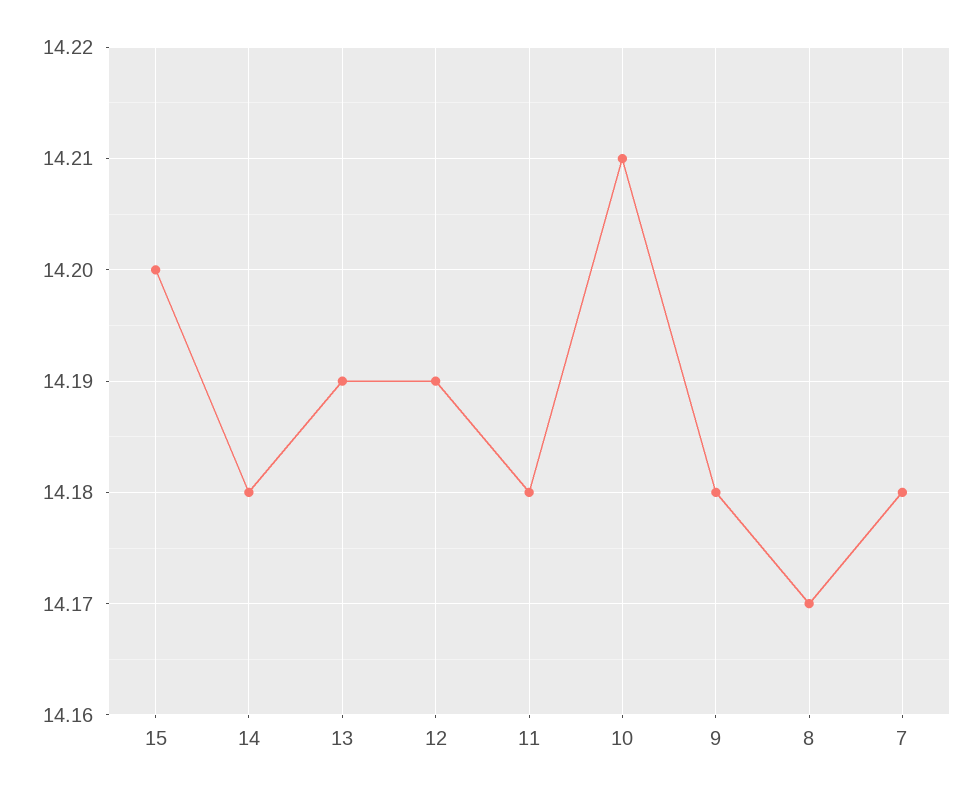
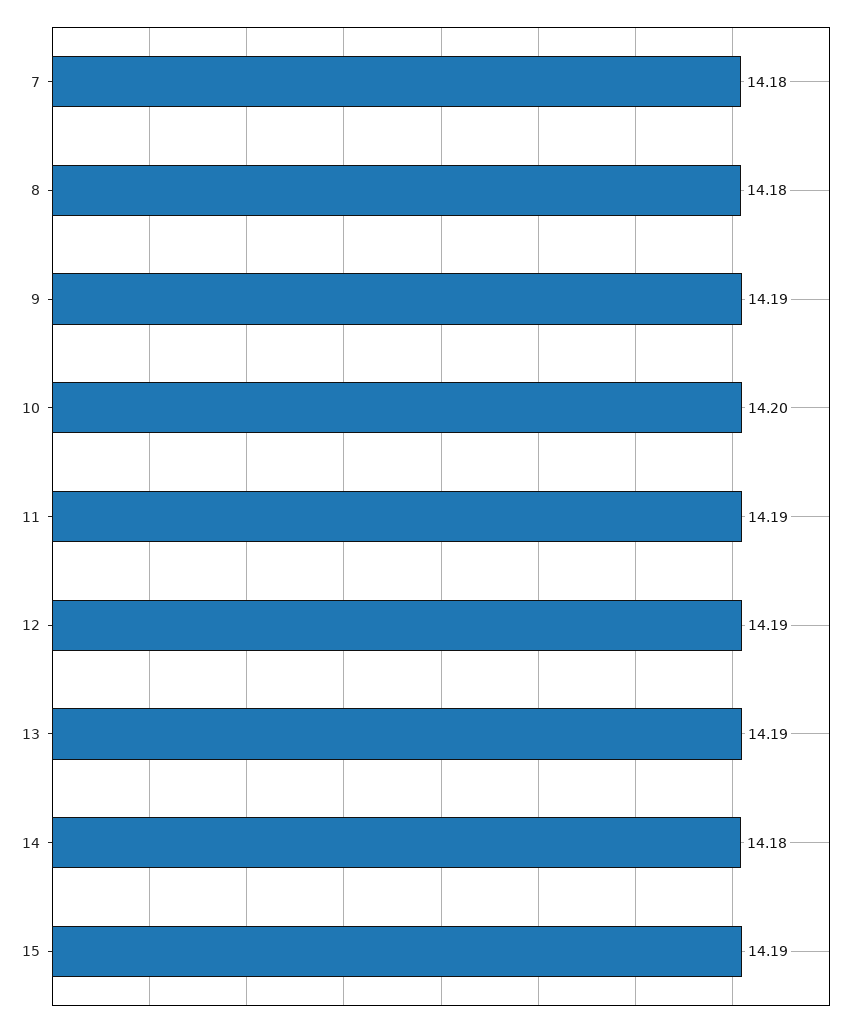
15: 14.2 -> 14.19
11: 14.18 -> 14.19
10: 14.21 -> 14.2
9: 14.18 -> 14.19
8: 14.17 -> 14.18

